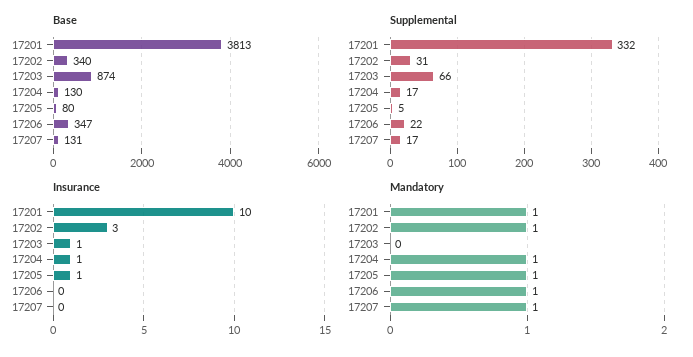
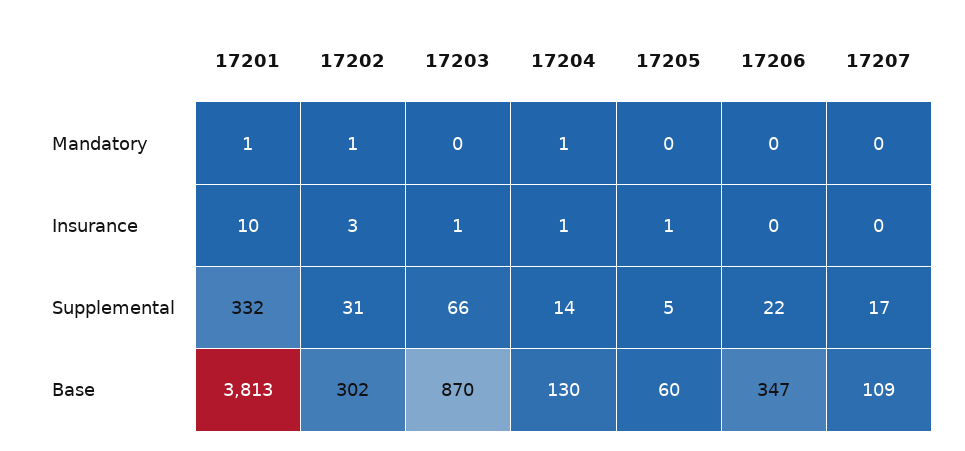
Base, 17202: 340 -> 302
Base, 17203: 874 -> 870
Base, 17205: 80 -> 60
Base, 17207: 131 -> 109
Supplemental, 17204: 17 -> 14
Mandatory, 17205: 1 -> 0
Mandatory, 17206: 1 -> 0
Mandatory, 17207: 1 -> 0

